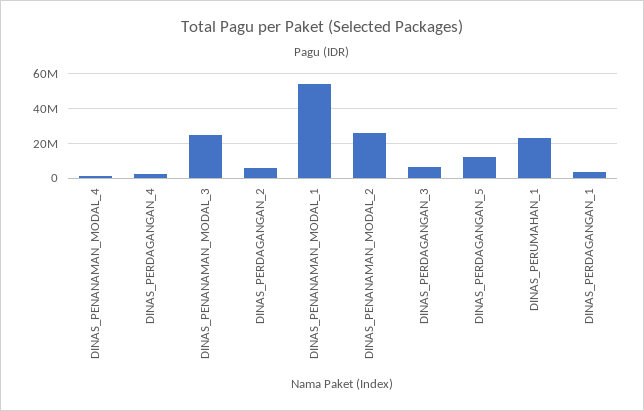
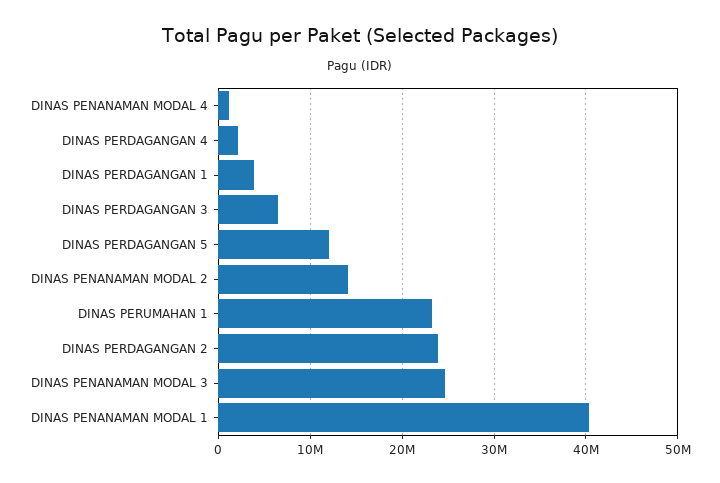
DINAS_PERDAGANGAN_2: 5000000 -> 24000000
DINAS_PENANAMAN_MODAL_1: 55000000 -> 40000000
DINAS_PENANAMAN_MODAL_2: 25000000 -> 14000000

